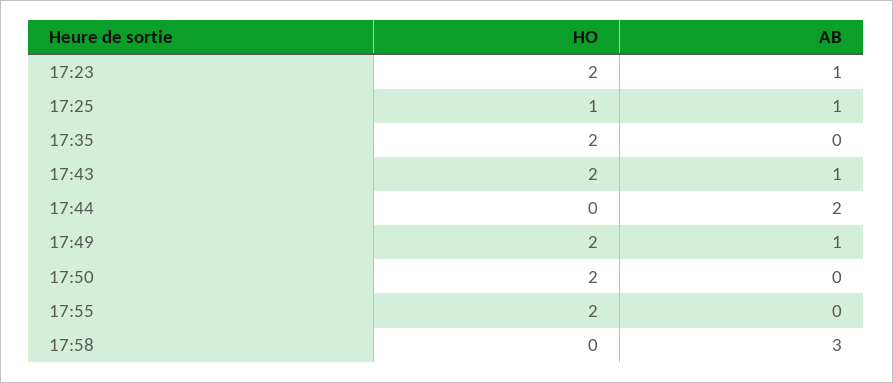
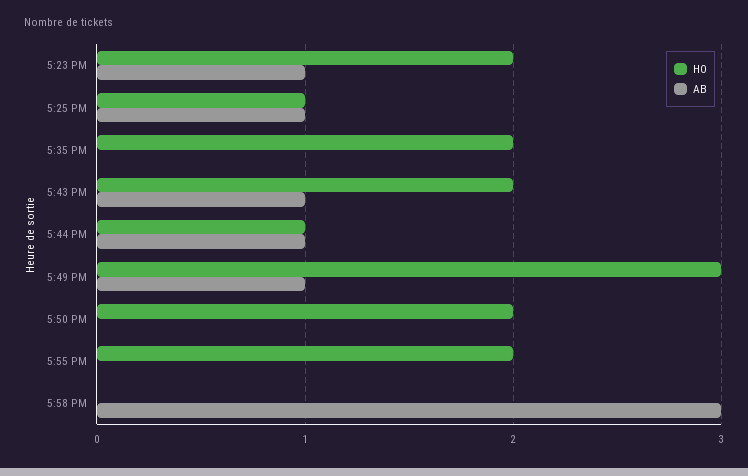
HO, 17:44: 0 -> 1
AB, 17:44: 2 -> 1
HO, 17:49: 2 -> 3

